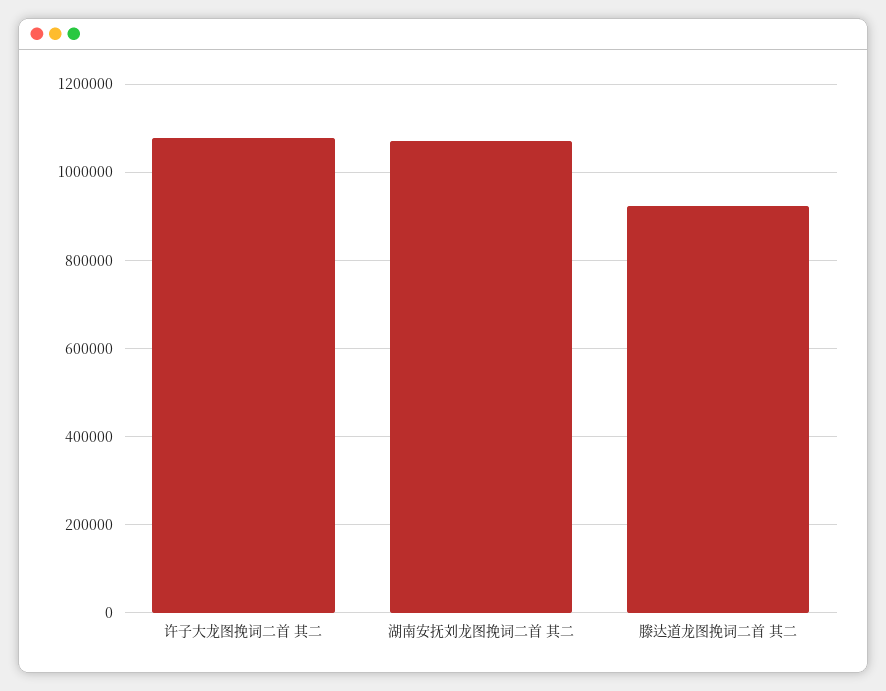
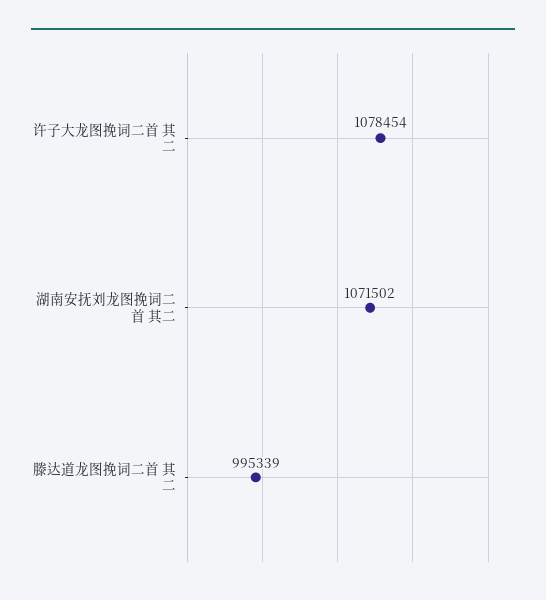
滕达道龙图挽词二首 其二: 920000 -> 995339

